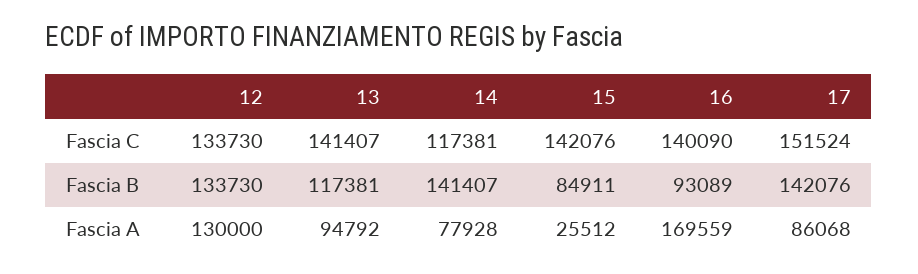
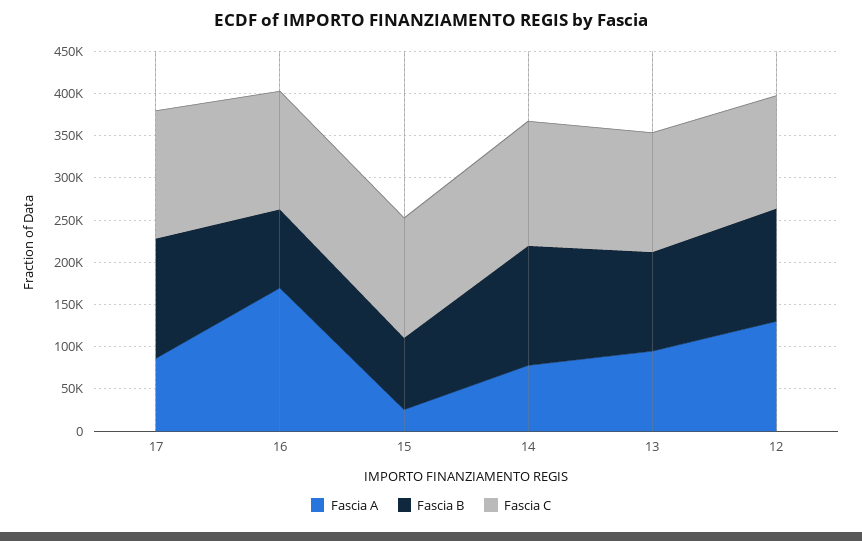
Fascia C, 14: 117381 -> 150000

